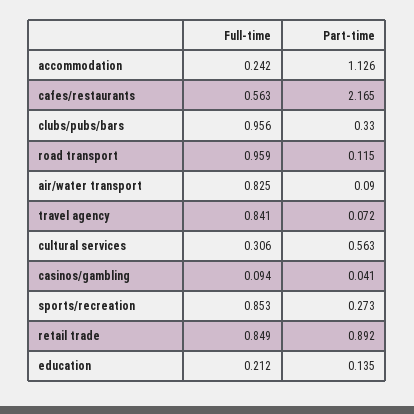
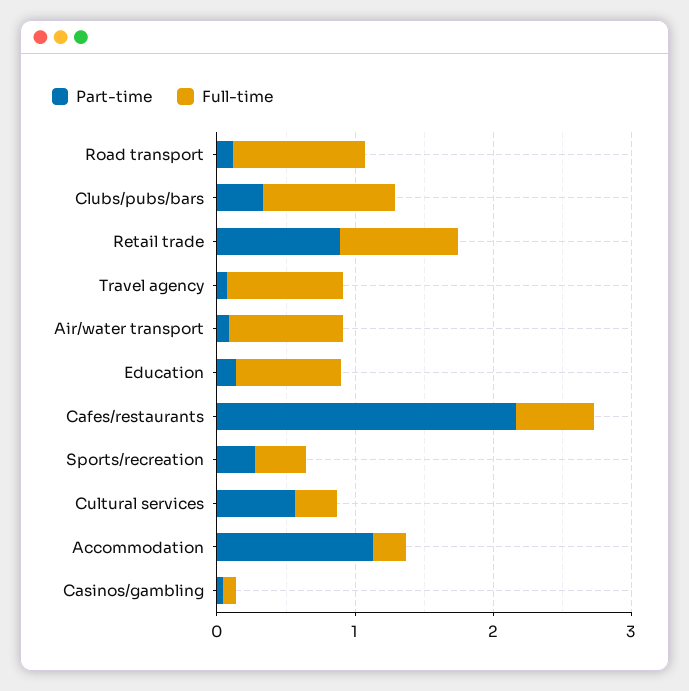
Full-time, sports/recreation: 0.853 -> 0.4
Full-time, education: 0.212 -> 0.8

